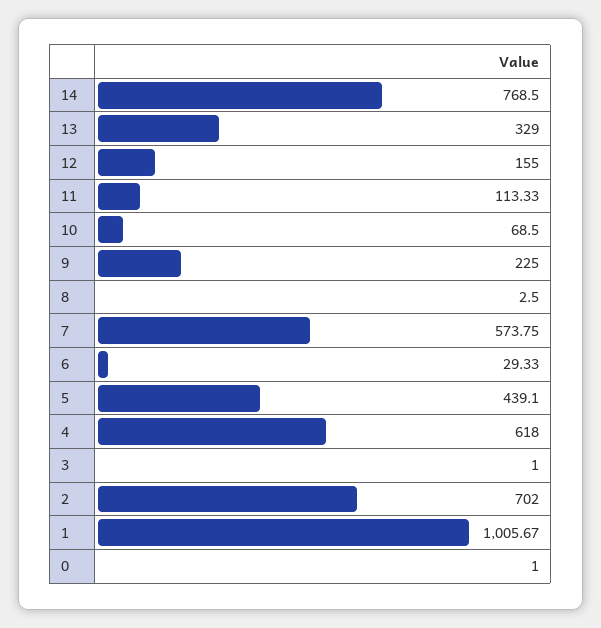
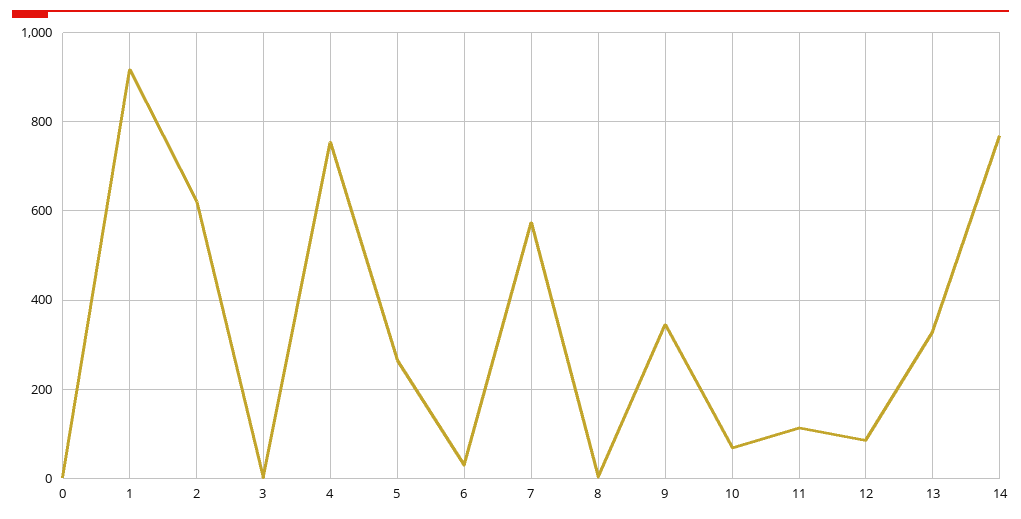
12: 155 -> 80
9: 225 -> 340
5: 439.1 -> 260
4: 618 -> 760
2: 702 -> 620
1: 1005.67 -> 920

